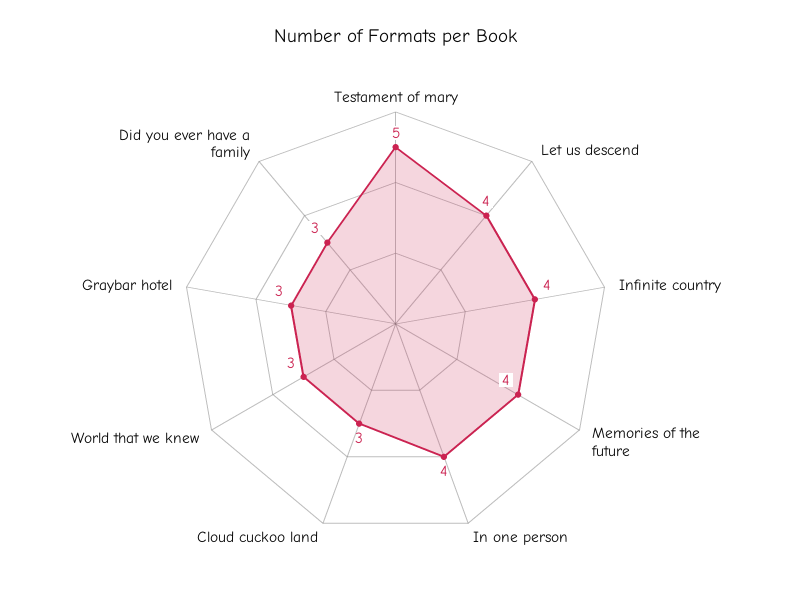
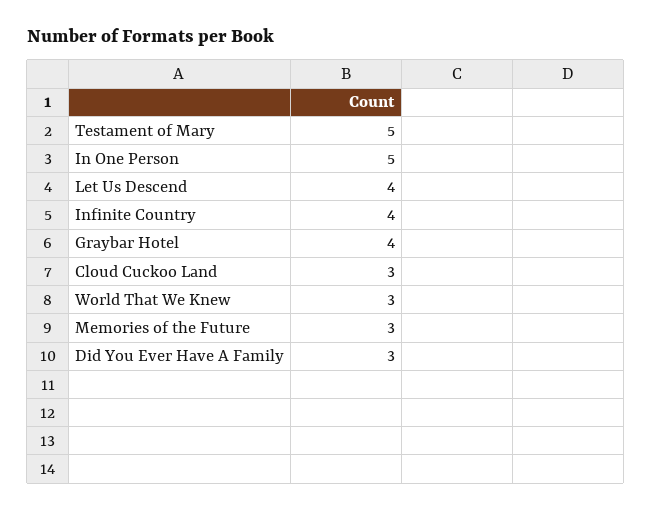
Memories of the future: 4 -> 3
In one person: 4 -> 5
Graybar hotel: 3 -> 4

